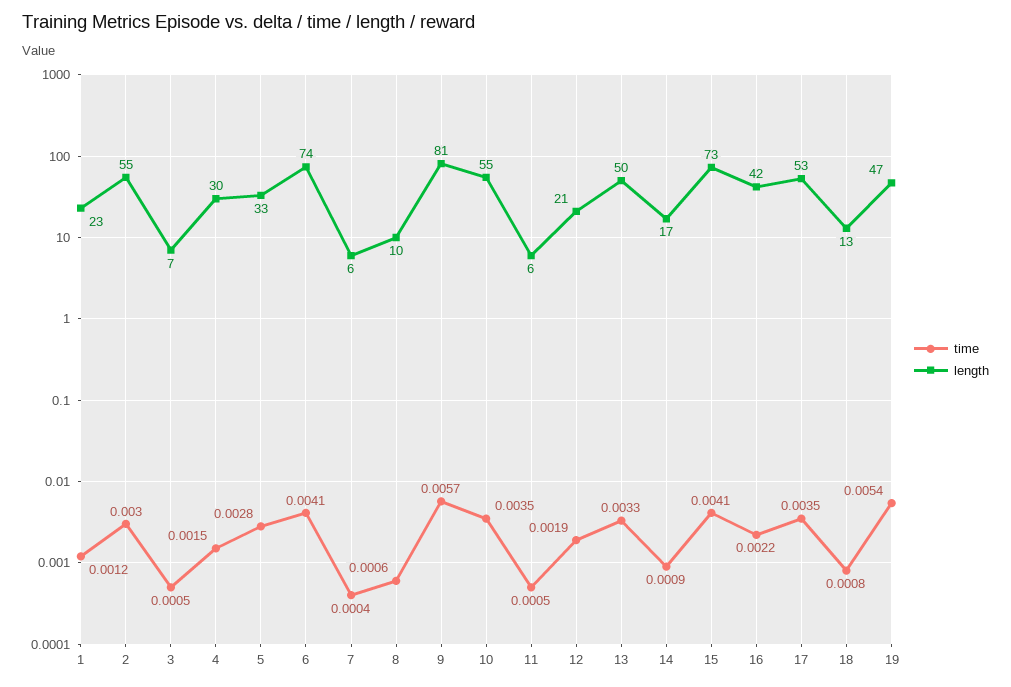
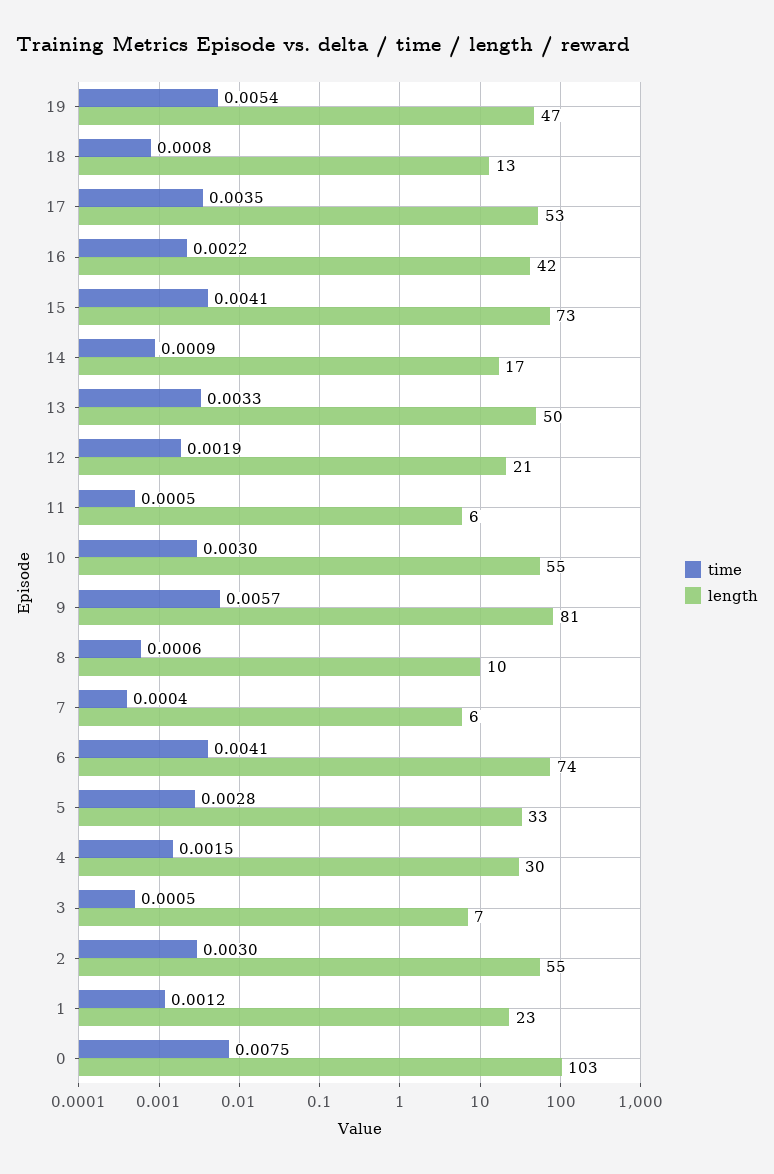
time, 10: 0.0035 -> 0.003
time, 0: none -> 0.0075
length, 0: none -> 103

